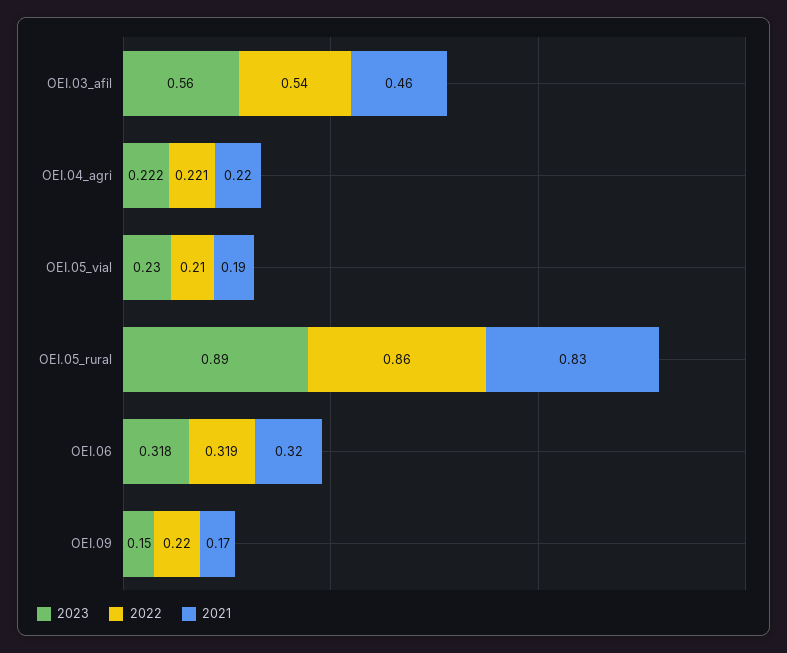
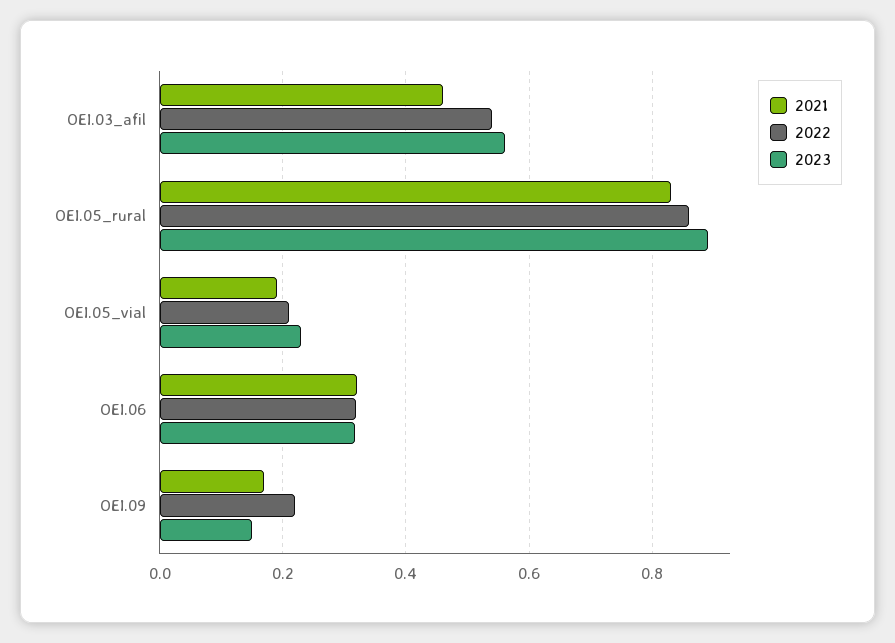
2023, OEI.04_agri: 0.222 -> none
2022, OEI.04_agri: 0.221 -> none
2021, OEI.04_agri: 0.22 -> none

